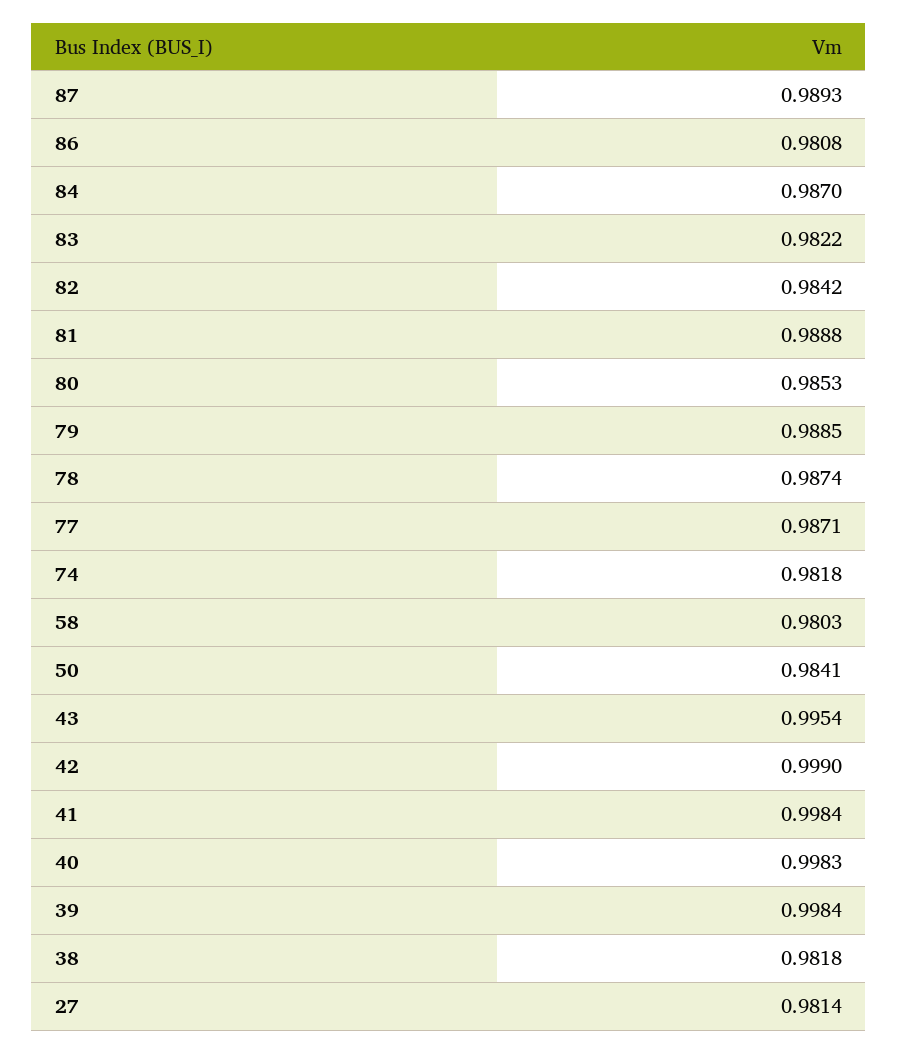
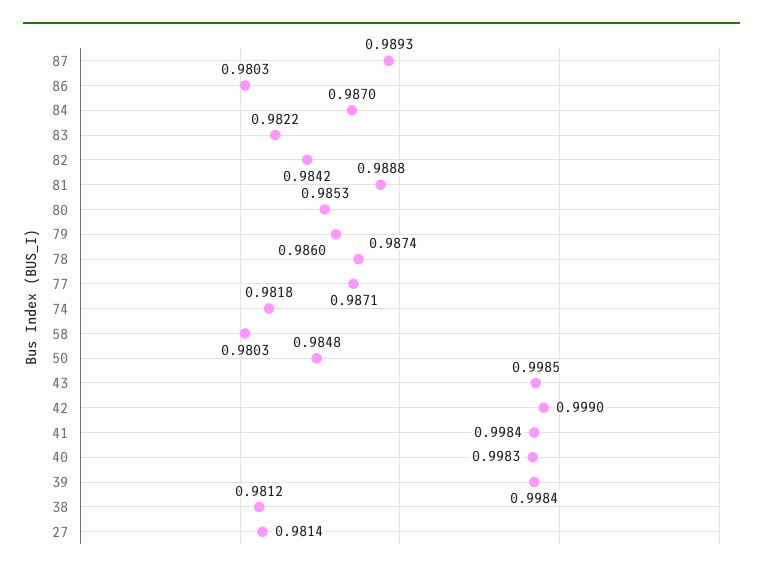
86: 0.9808 -> 0.9803
79: 0.9885 -> 0.986
50: 0.9841 -> 0.9848
43: 0.9954 -> 0.9985
38: 0.9818 -> 0.9812

